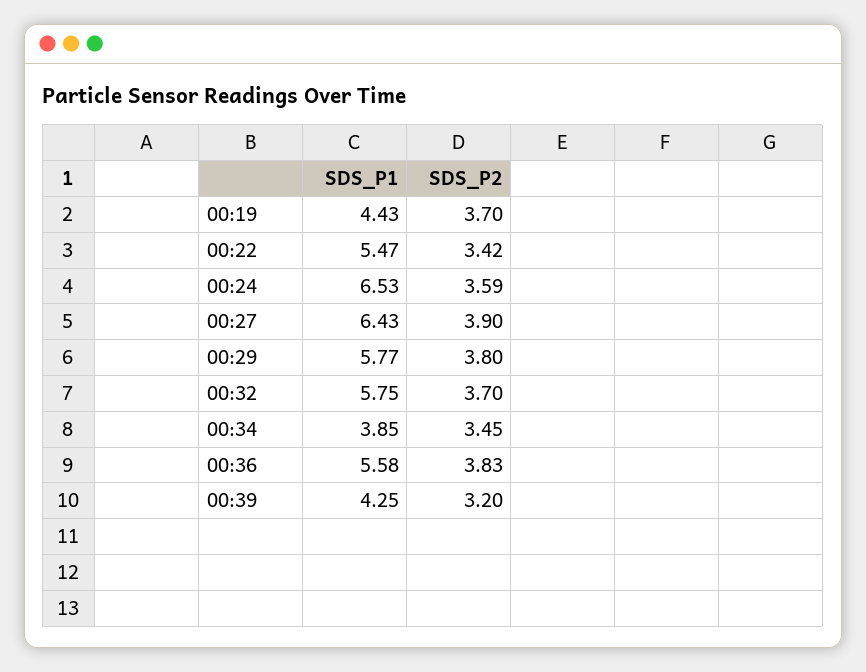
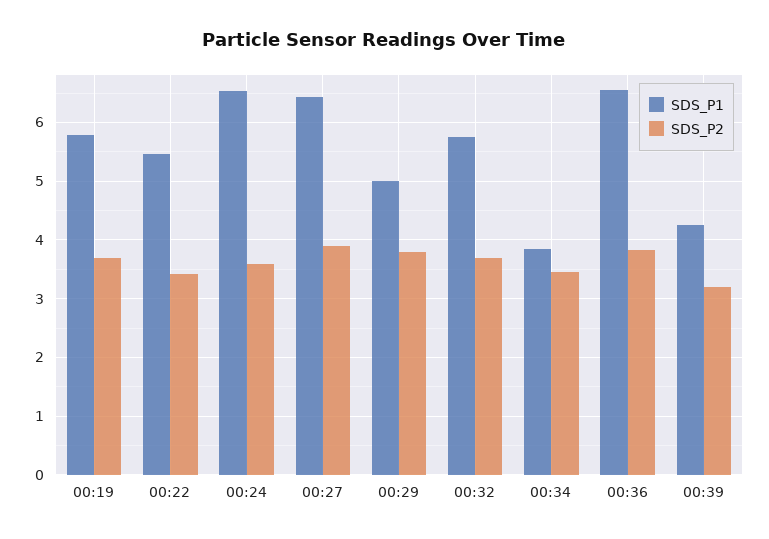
SDS_P1, 00:19: 4.43 -> 5.8
SDS_P1, 00:29: 5.77 -> 5
SDS_P1, 00:36: 5.58 -> 6.6

